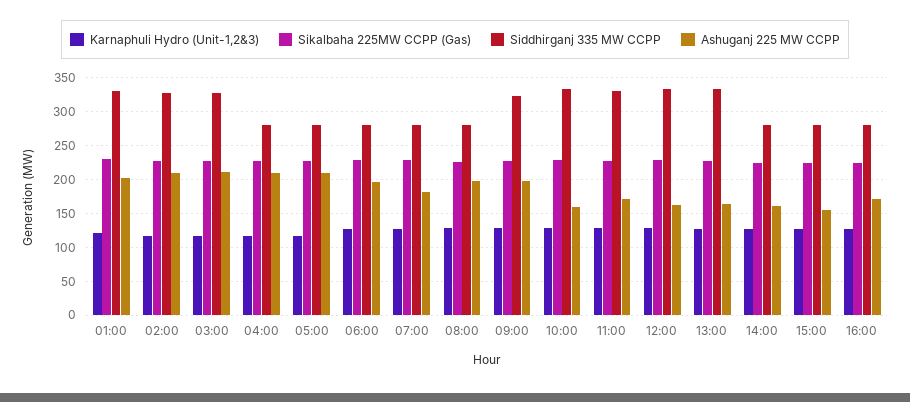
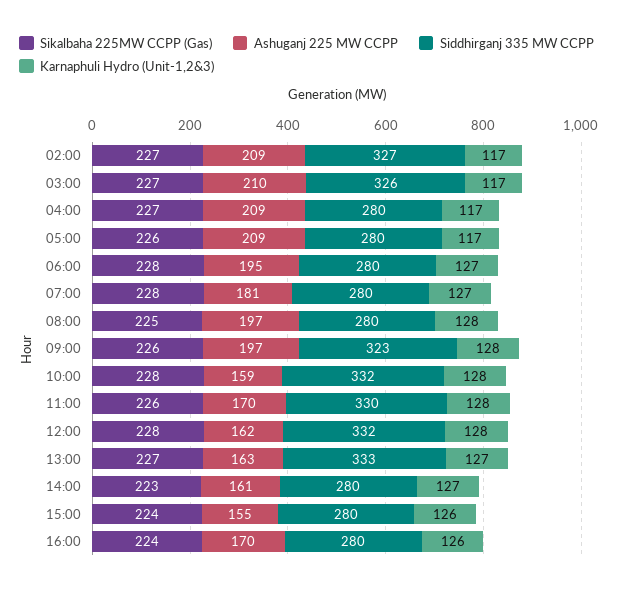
Karnaphuli Hydro (Unit-1,2&3), 01:00: 120 -> none
Sikalbaha 225MW CCPP (Gas), 01:00: 230 -> none
Siddhirganj 335 MW CCPP, 01:00: 330 -> none
Ashuganj 225 MW CCPP, 01:00: 200 -> none

